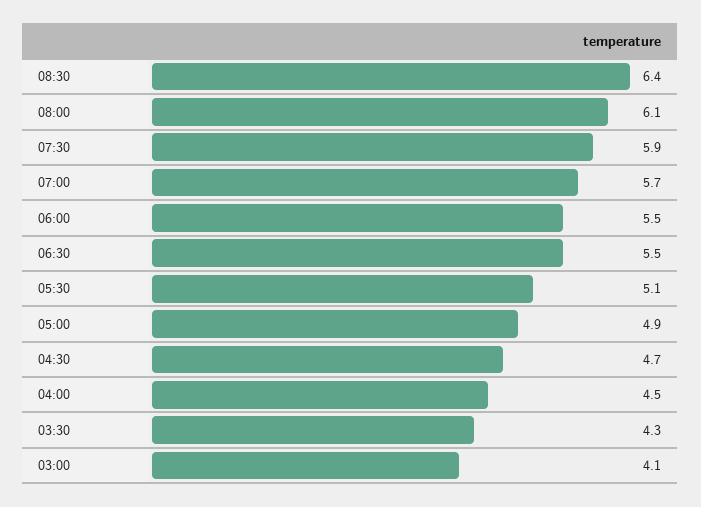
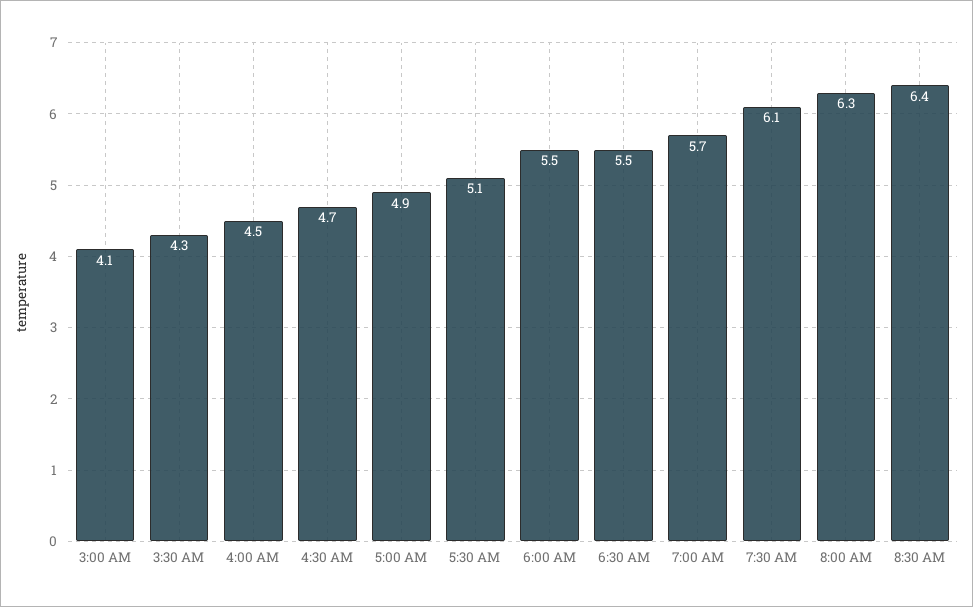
08:00: 6.1 -> 6.3
07:30: 5.9 -> 6.1

